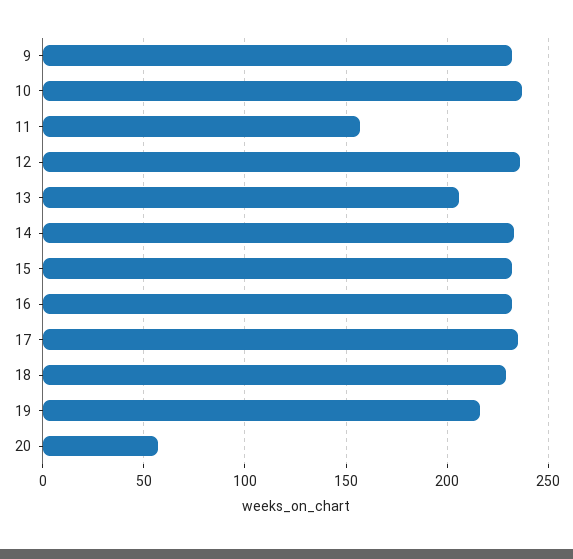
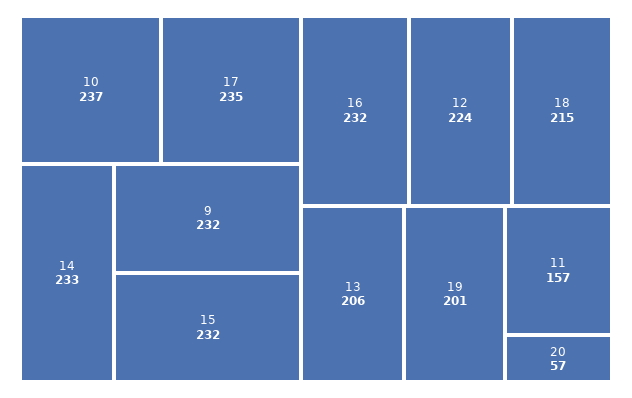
12: 235 -> 224
18: 230 -> 215
19: 215 -> 201

